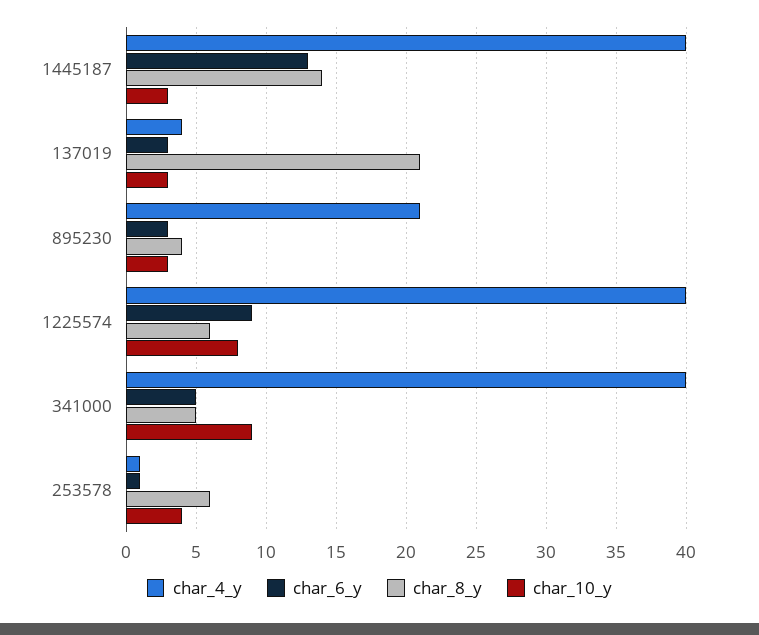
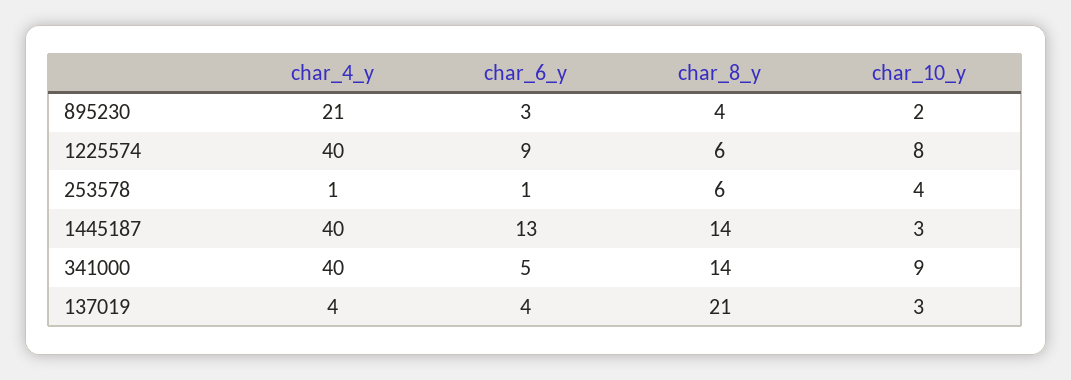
char_6_y, 137019: 3 -> 4
char_10_y, 895230: 3 -> 2
char_8_y, 341000: 5 -> 14

